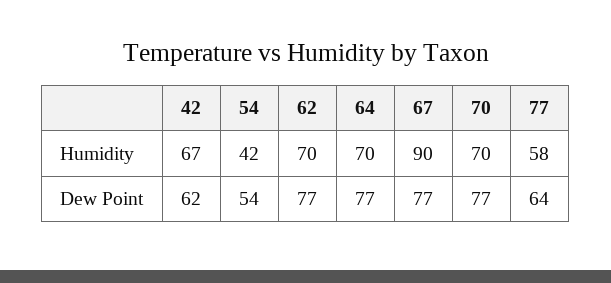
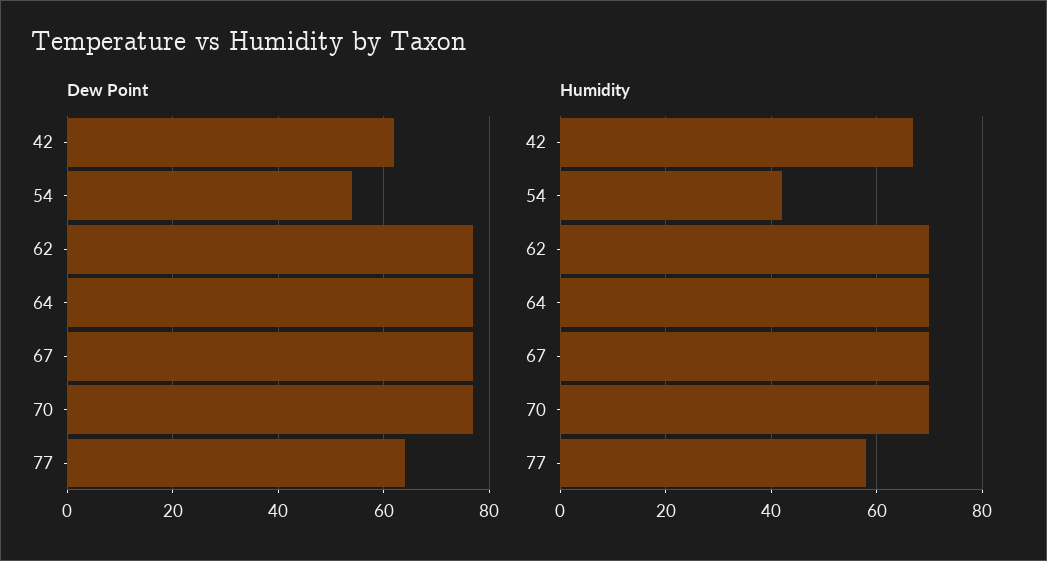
Humidity, 67: 90 -> 70

